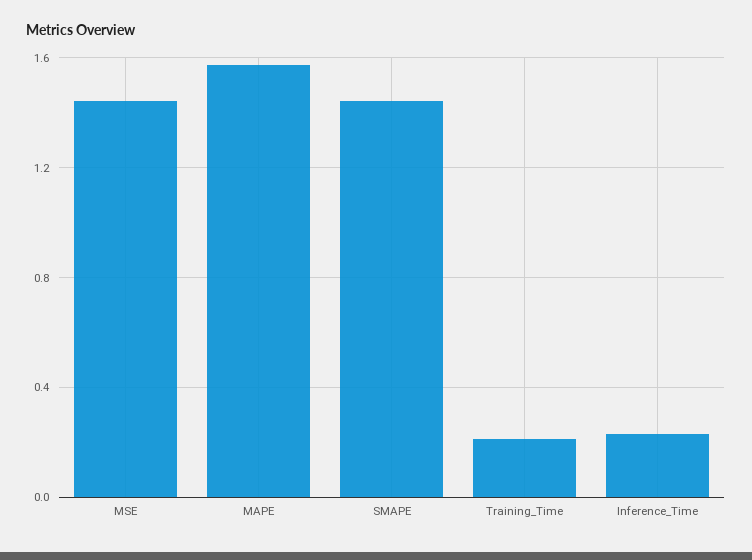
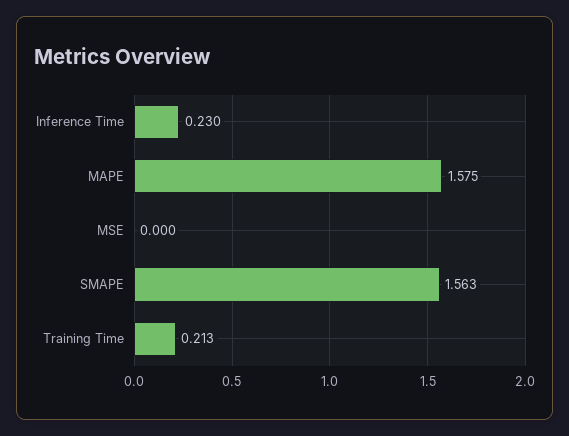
MSE: 1.45 -> 0
SMAPE: 1.45 -> 1.563

